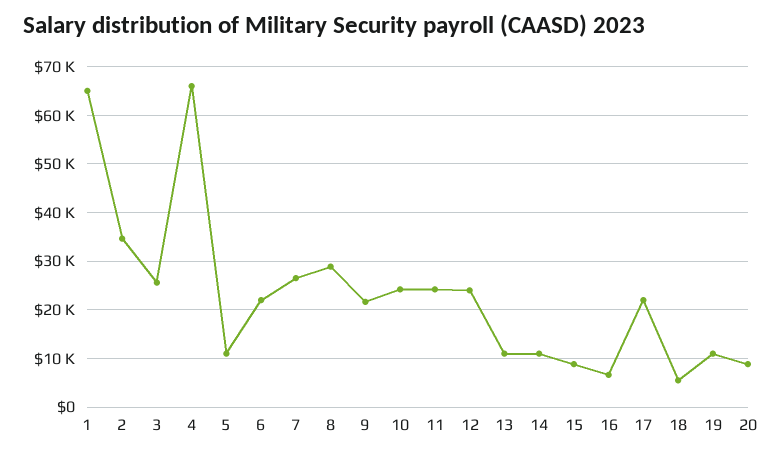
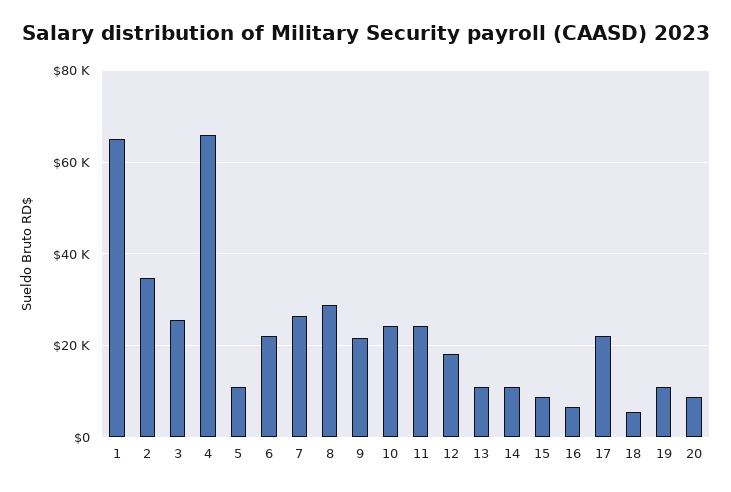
12: 24000 -> 18000

